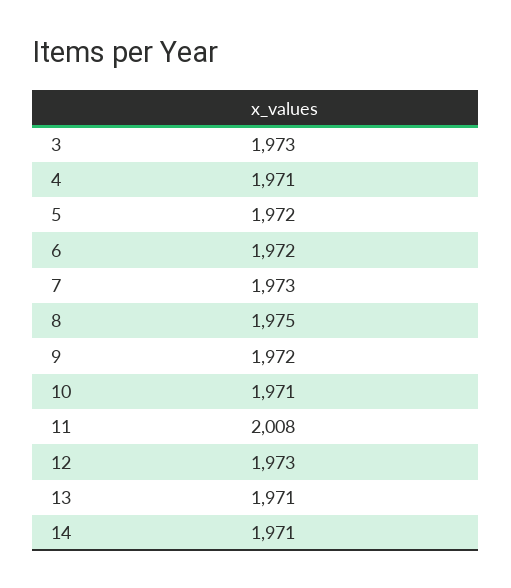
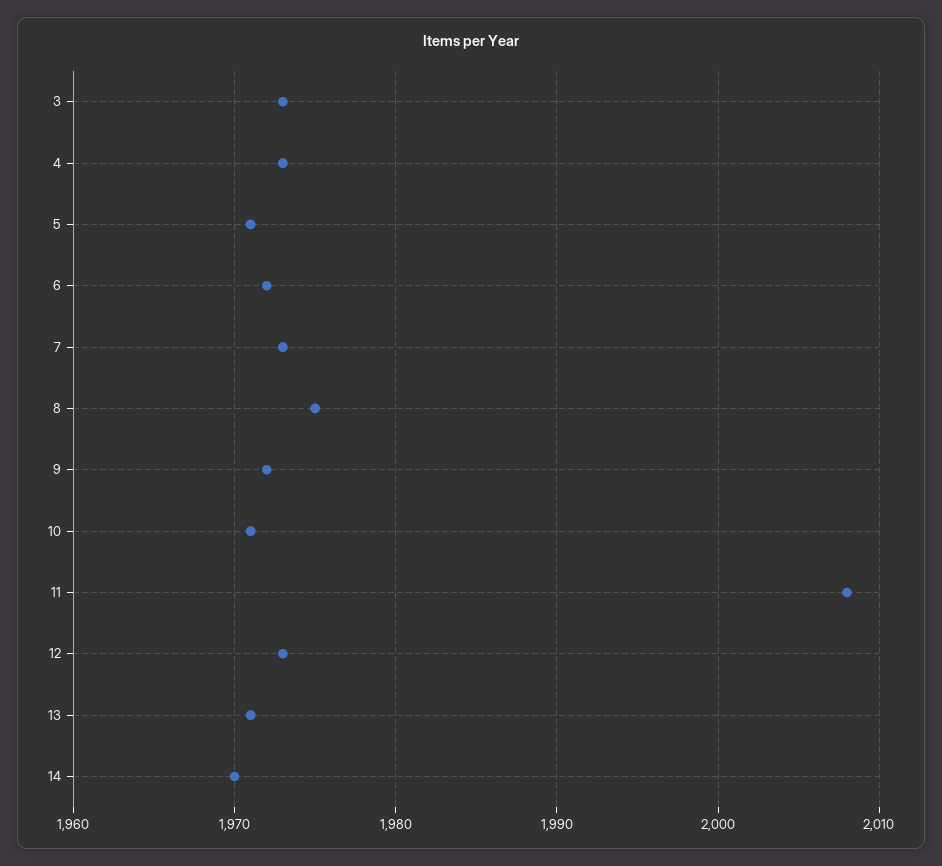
4: 1971 -> 1973
5: 1972 -> 1971
14: 1971 -> 1970

